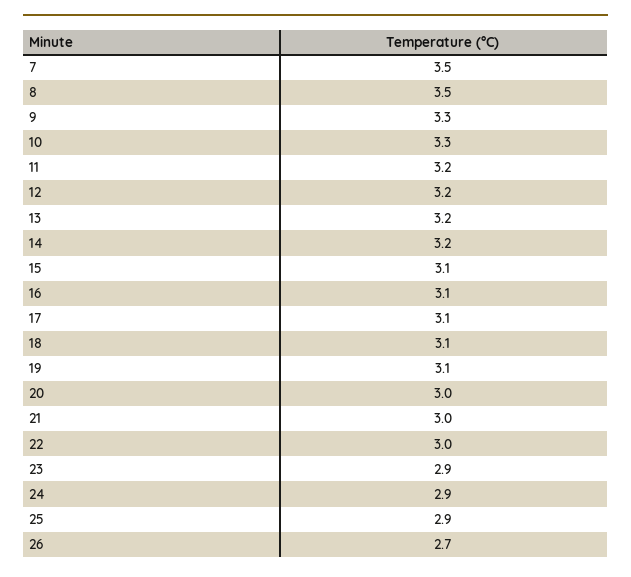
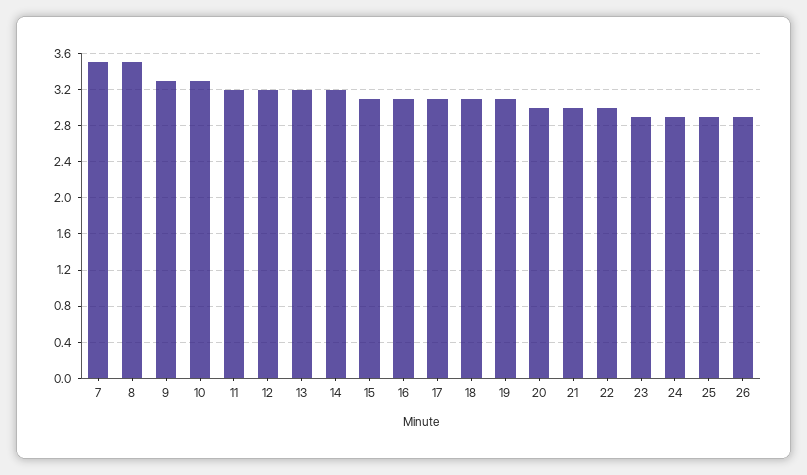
26: 2.7 -> 2.9

